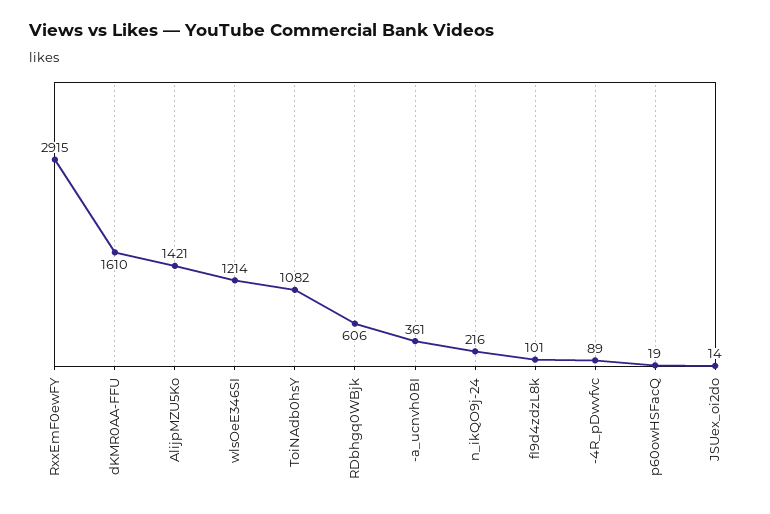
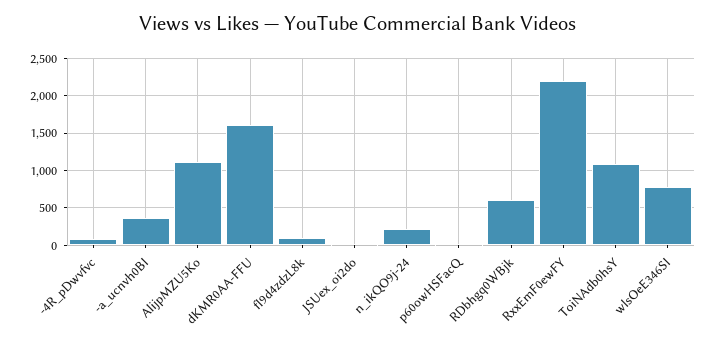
RxxEmF0ewFY: 2915 -> 2200
AlijpMZU5Ko: 1421 -> 1100
wlsOeE346SI: 1214 -> 800

